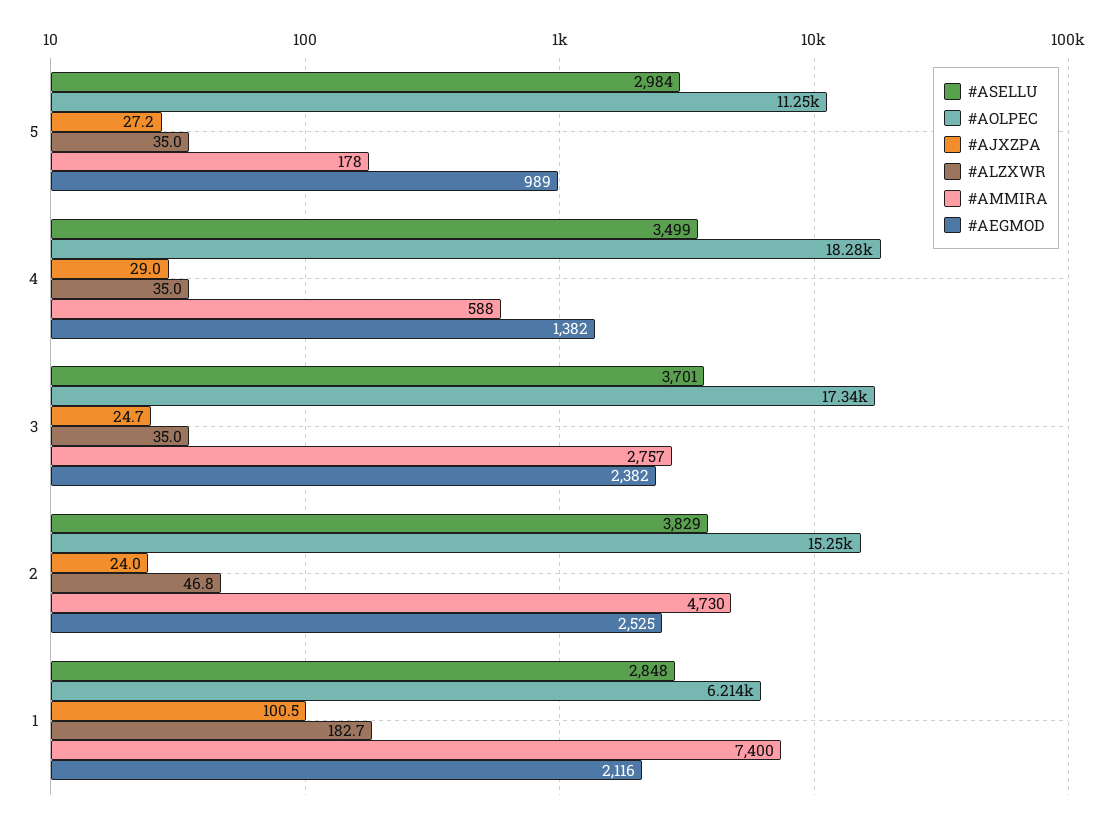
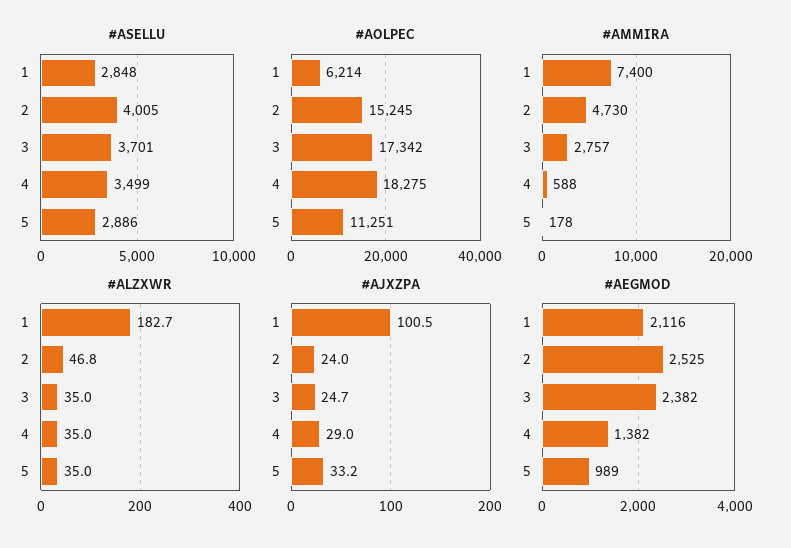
#ASELLU, 5: 2984 -> 2886
#AJXZPA, 5: 27.2 -> 33.2
#ASELLU, 2: 3829 -> 4005

